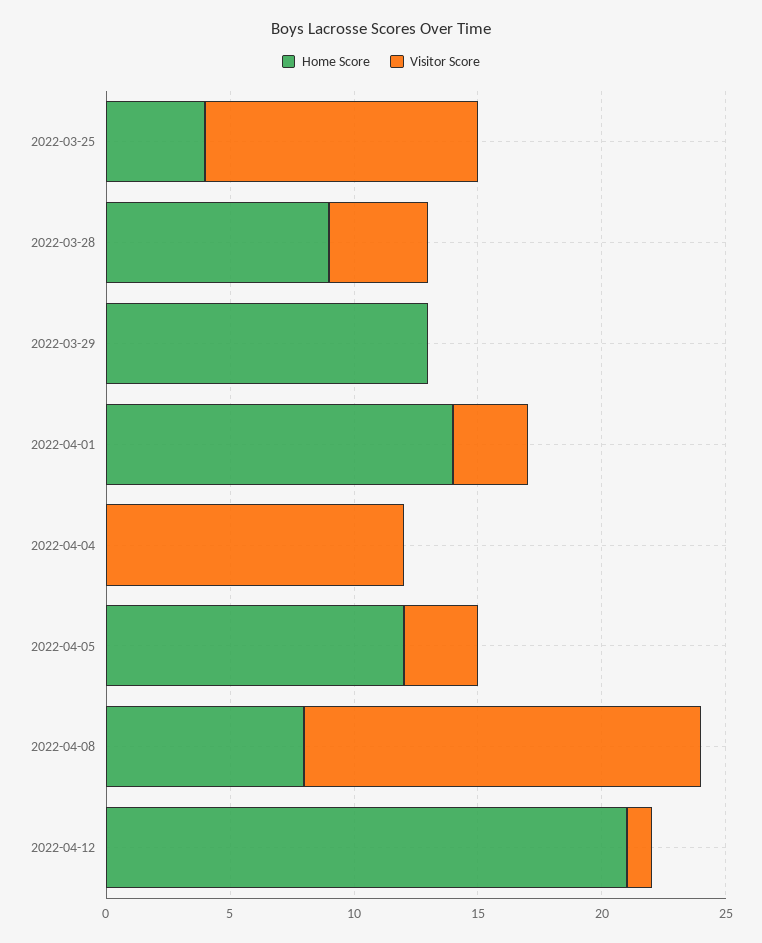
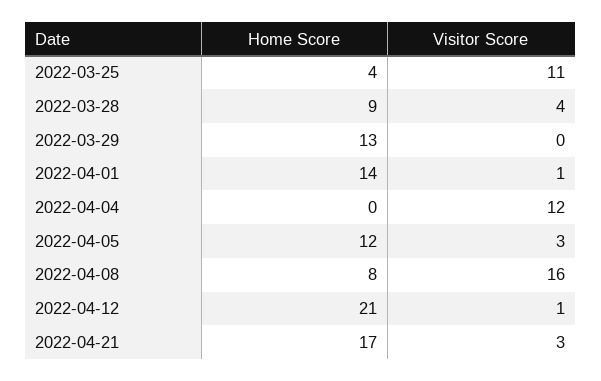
Visitor Score, 2022-04-01: 3 -> 1
Home Score, 2022-04-21: none -> 17
Visitor Score, 2022-04-21: none -> 3

